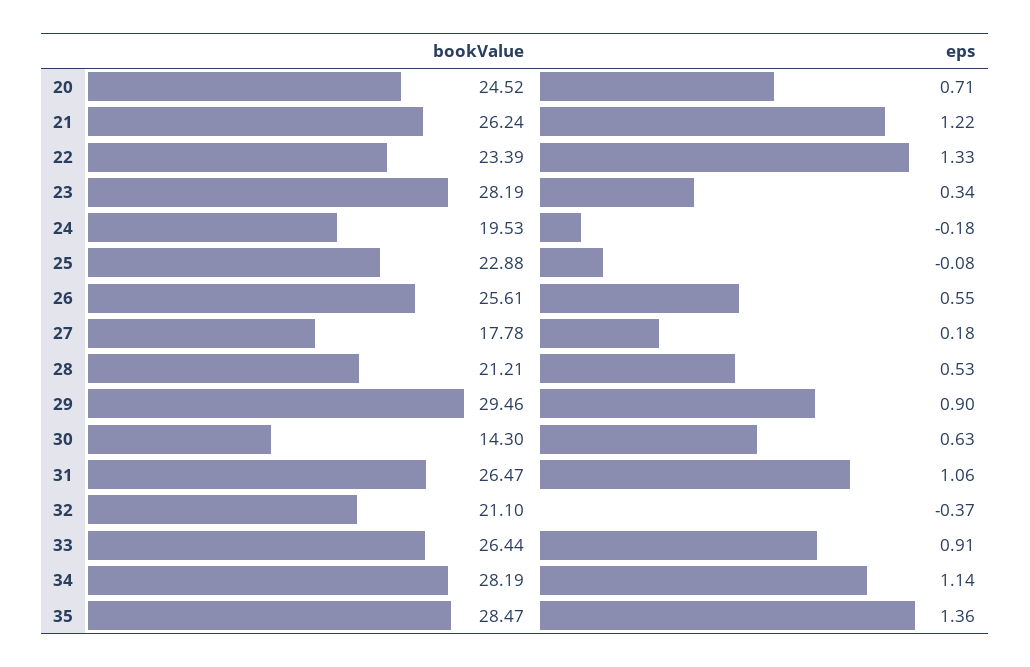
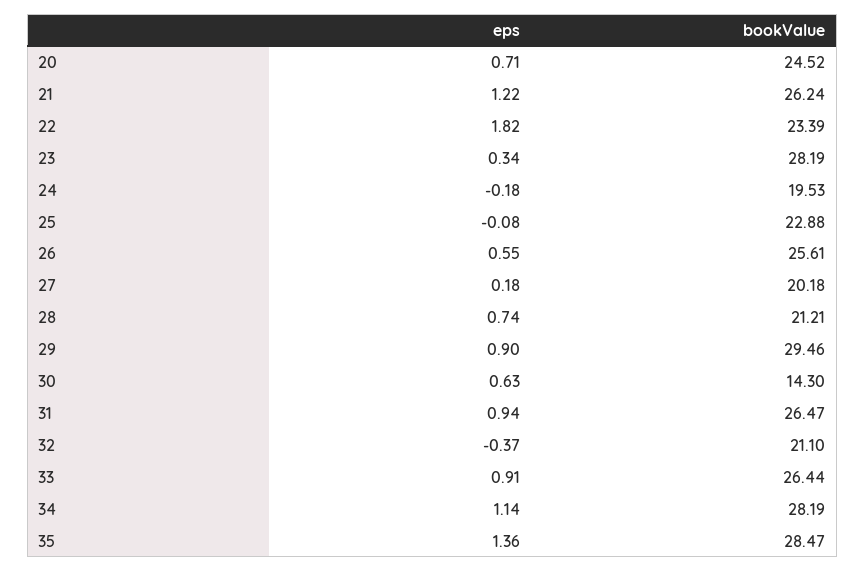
eps, 22: 1.33 -> 1.82
bookValue, 27: 17.78 -> 20.18
eps, 28: 0.53 -> 0.74
eps, 31: 1.06 -> 0.94

